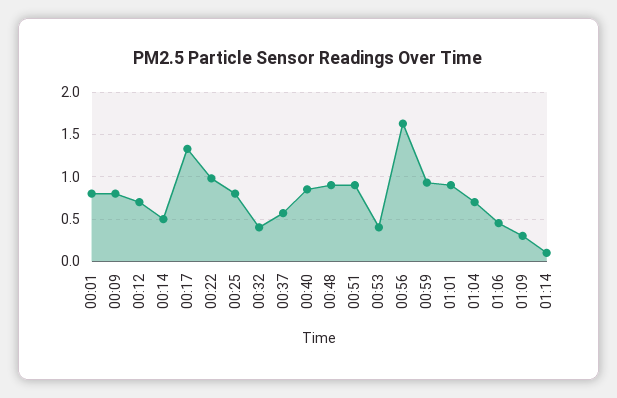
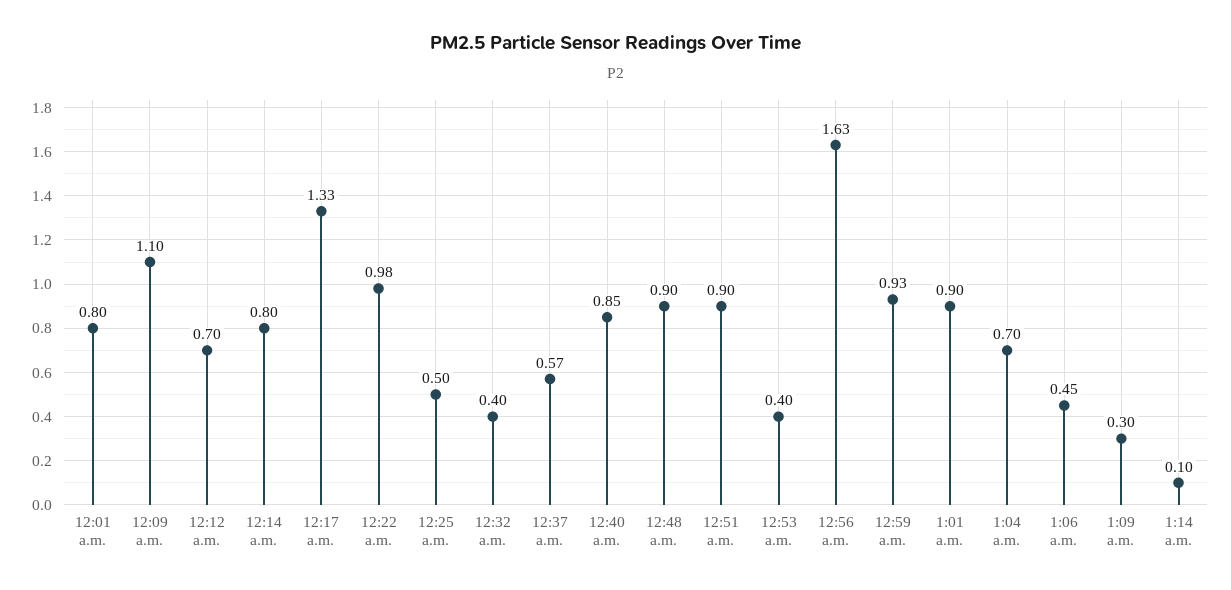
00:09: 0.8 -> 1.1
00:14: 0.5 -> 0.8
00:25: 0.8 -> 0.5

